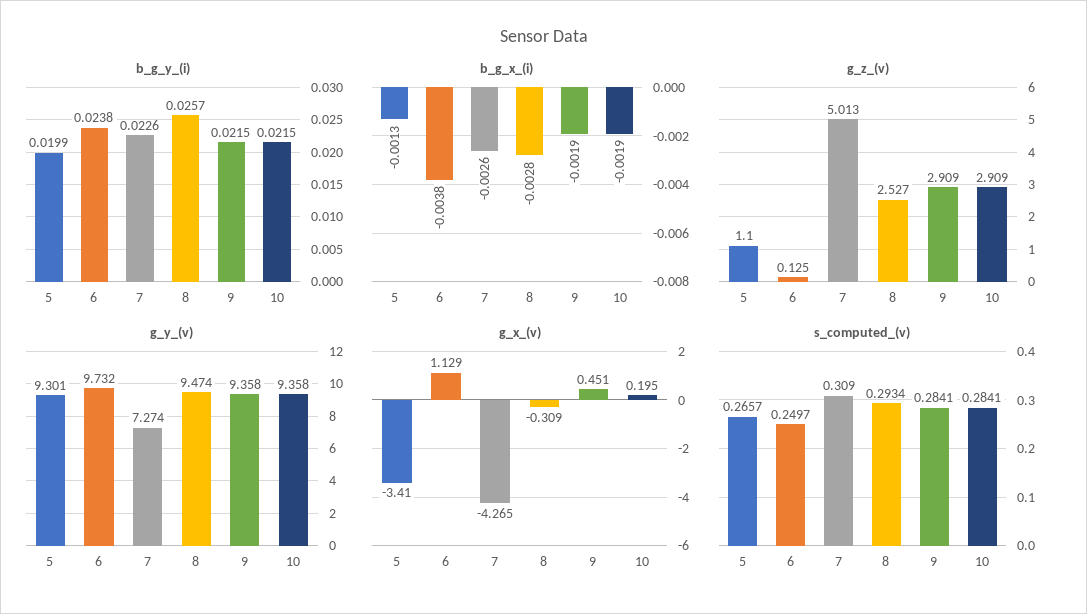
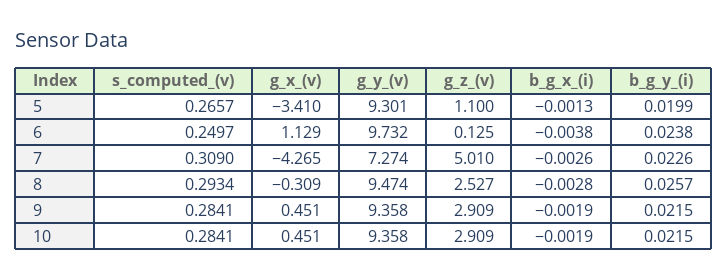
g_z_(v), 7: 5.013 -> 5.01
g_x_(v), 10: 0.195 -> 0.451

